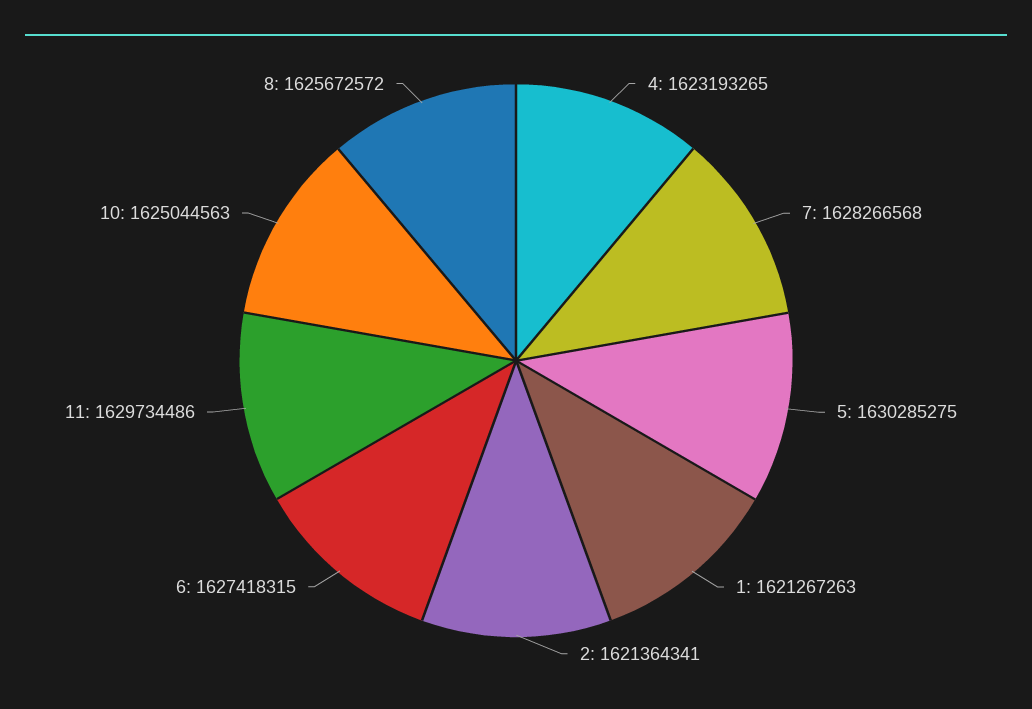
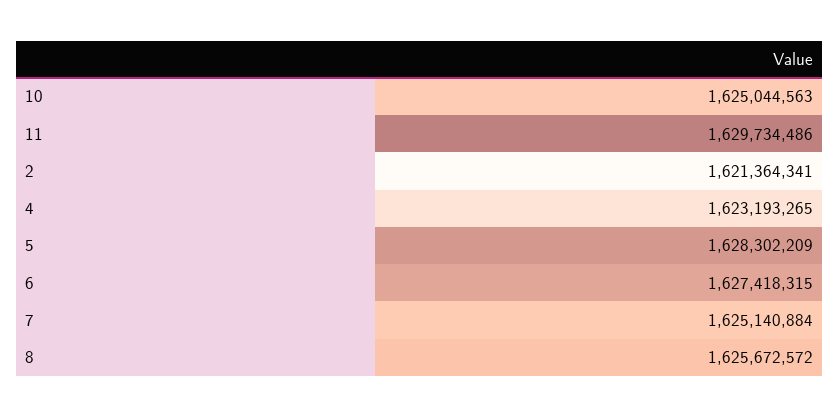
7: 1628266568 -> 1625140884
5: 1630285275 -> 1628302209
1: 1621267263 -> none

